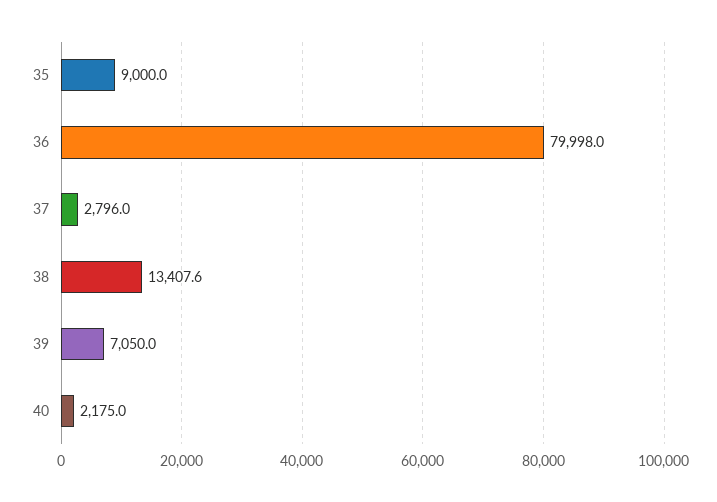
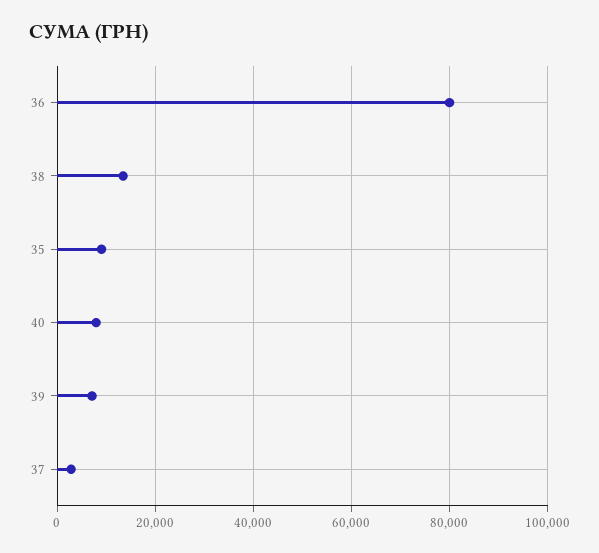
40: 2175 -> 8000

